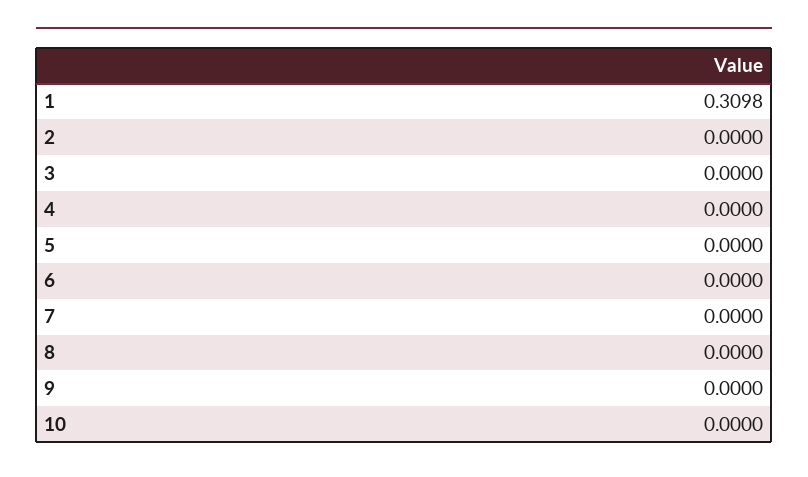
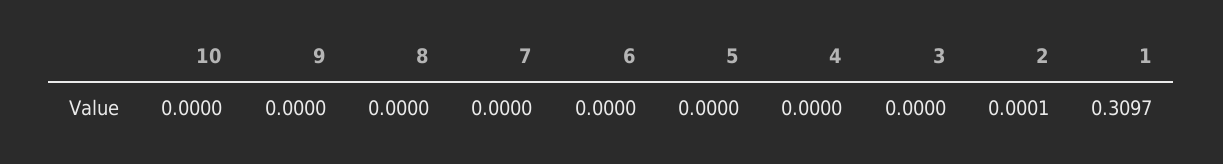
1: 0.3098 -> 0.3097
2: 0 -> 0.0001

